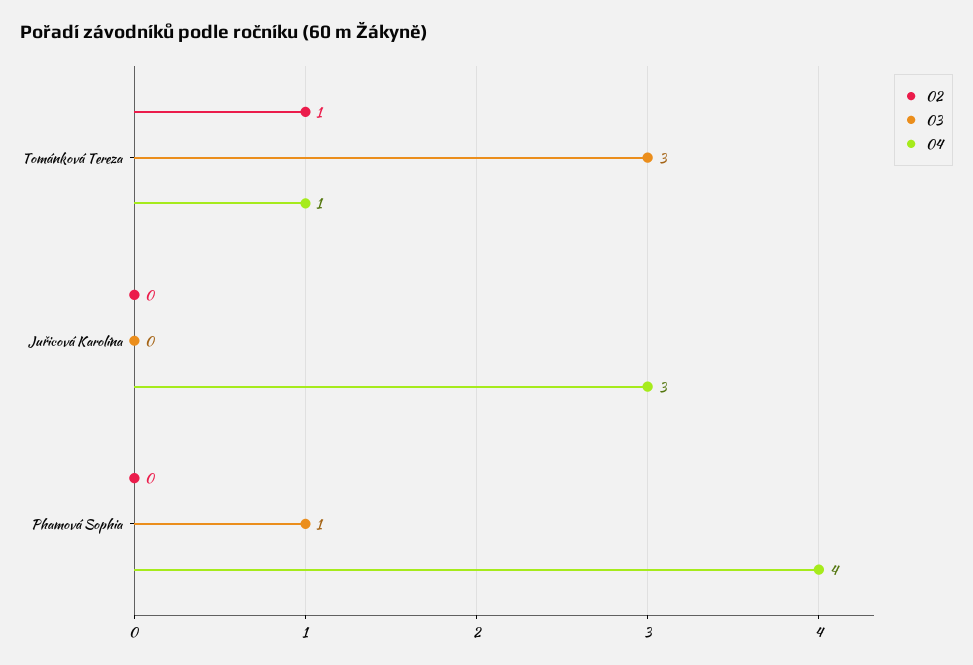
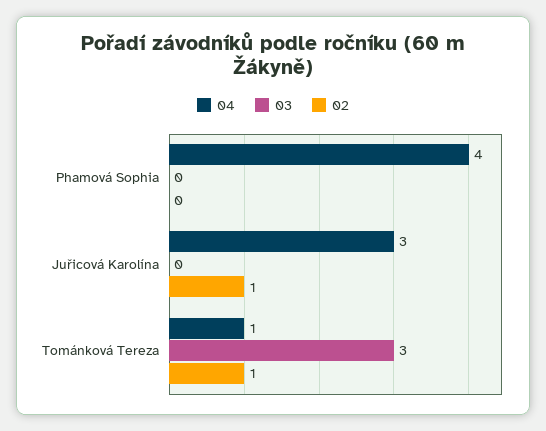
02, Juřicová Karolína: 0 -> 1
03, Phamová Sophia: 1 -> 0

